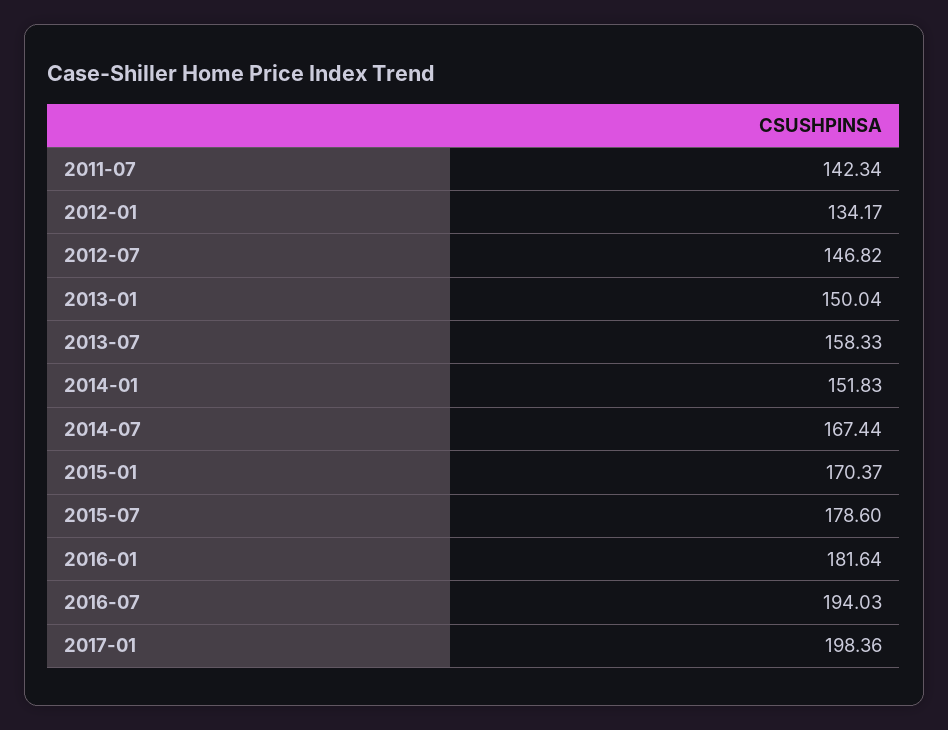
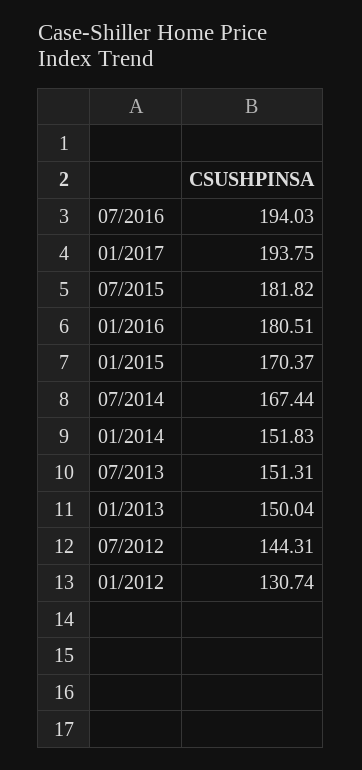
2011-07: 142.34 -> none
2012-01: 134.17 -> 130.74
2012-07: 146.82 -> 144.31
2013-07: 158.33 -> 151.31
2015-07: 178.6 -> 181.82
2016-01: 181.64 -> 180.51
2017-01: 198.36 -> 193.75

